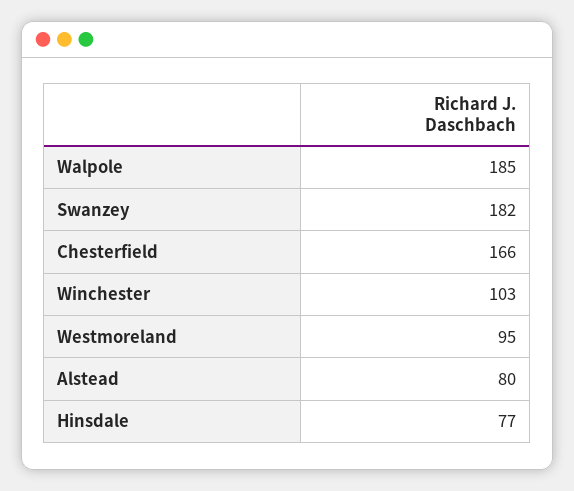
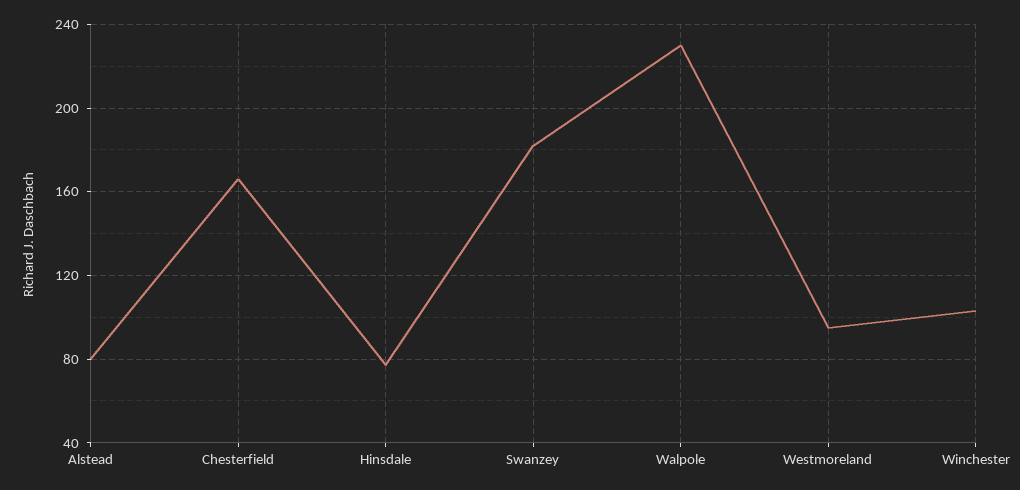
Walpole: 185 -> 230

